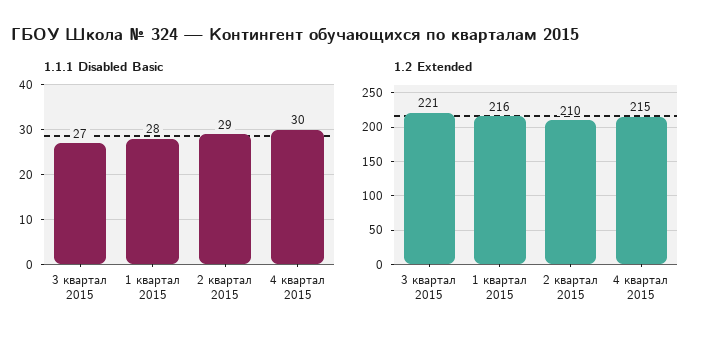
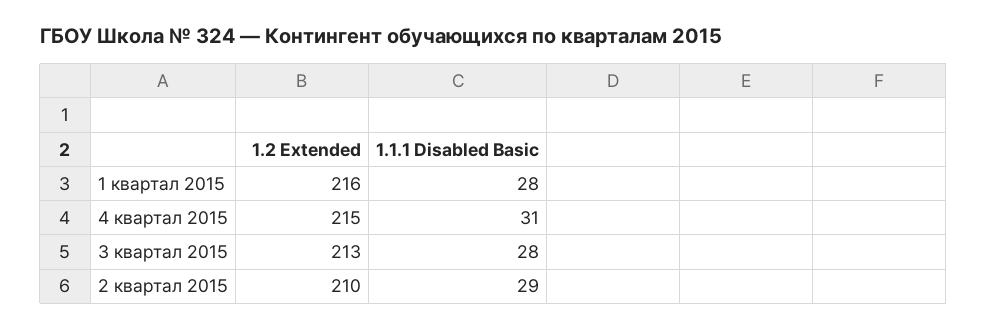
1.1.1 Disabled Basic, 3 квартал 2015: 27 -> 28
1.1.1 Disabled Basic, 4 квартал 2015: 30 -> 31
1.2 Extended, 3 квартал 2015: 221 -> 213

